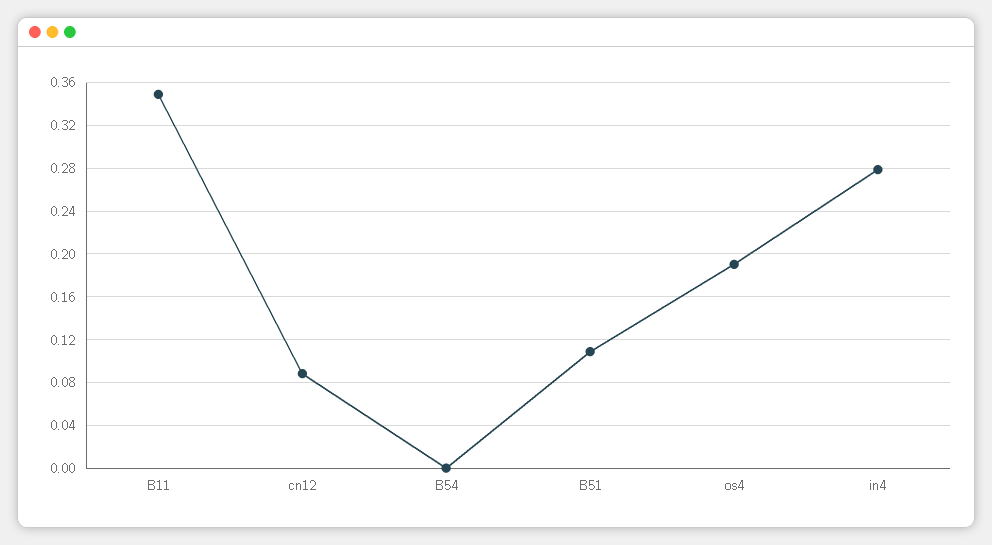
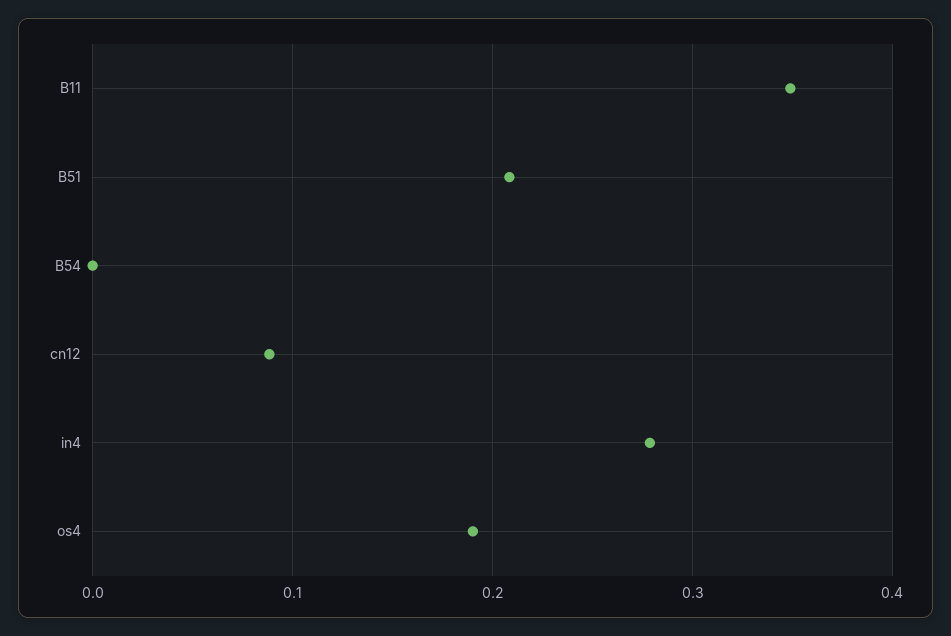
B51: 0.11 -> 0.21

